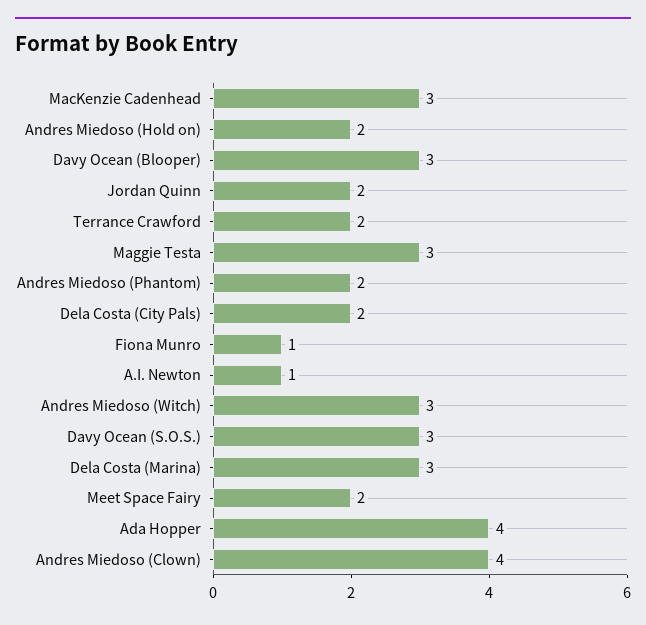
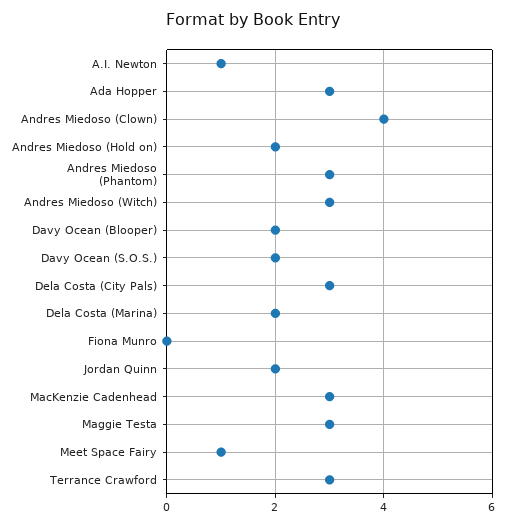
Davy Ocean (Blooper): 3 -> 2
Terrance Crawford: 2 -> 3
Andres Miedoso (Phantom): 2 -> 3
Dela Costa (City Pals): 2 -> 3
Fiona Munro: 1 -> 0
Davy Ocean (S.O.S.): 3 -> 2
Dela Costa (Marina): 3 -> 2
Meet Space Fairy: 2 -> 1
Ada Hopper: 4 -> 3

